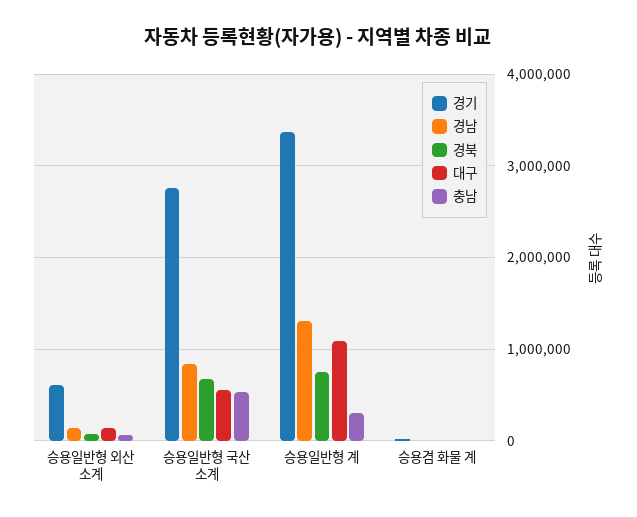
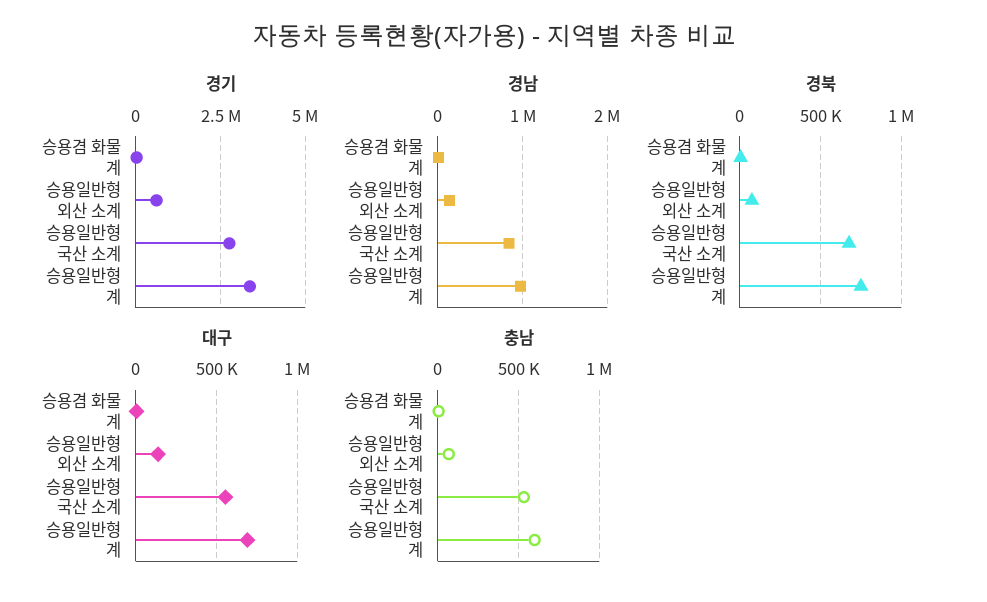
경남, 승용일반형 계: 1300000 -> 1000000
대구, 승용일반형 계: 1100000 -> 700000
충남, 승용일반형 계: 300000 -> 600000

